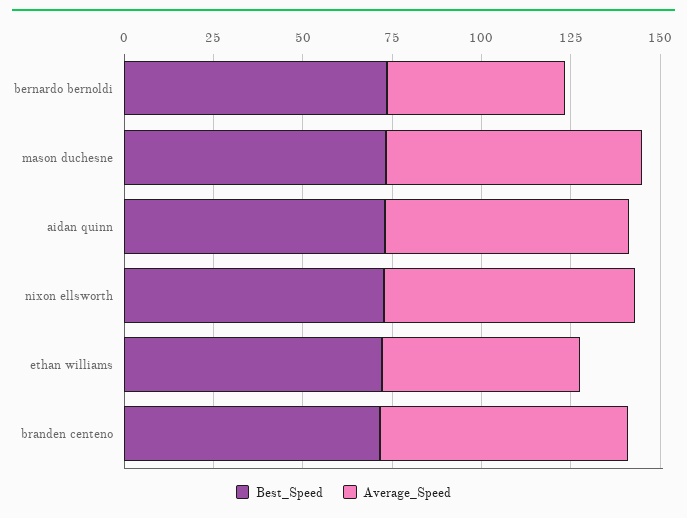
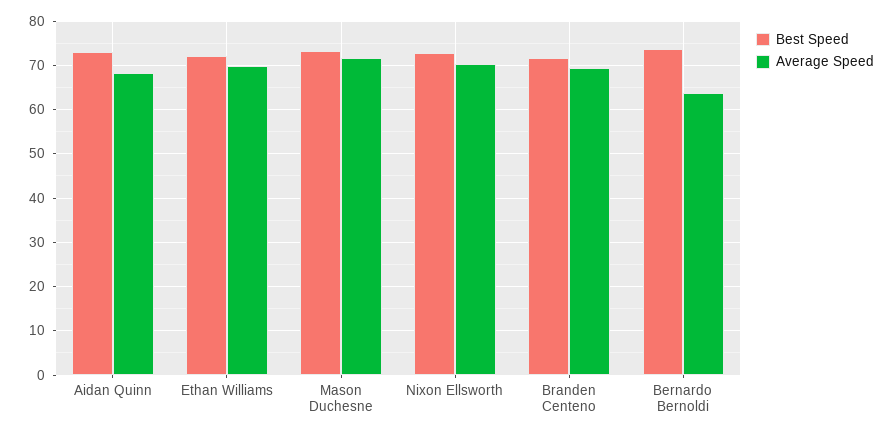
Average_Speed, bernardo bernoldi: 50 -> 64
Average_Speed, ethan williams: 55 -> 70

